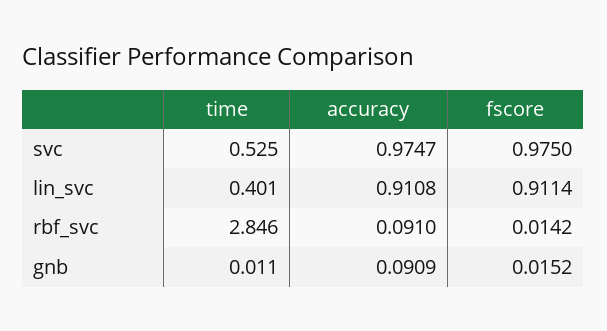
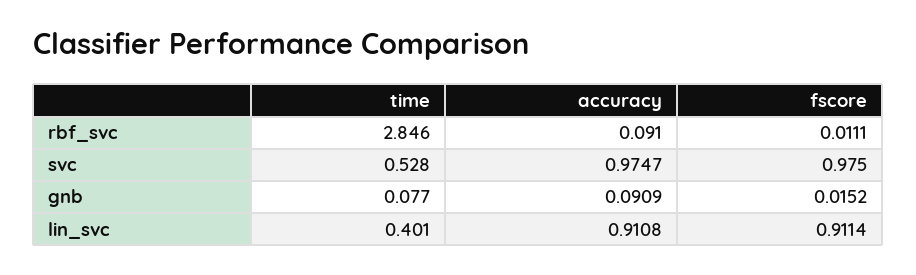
time, svc: 0.525 -> 0.528
fscore, rbf_svc: 0.0142 -> 0.0111
time, gnb: 0.011 -> 0.077

